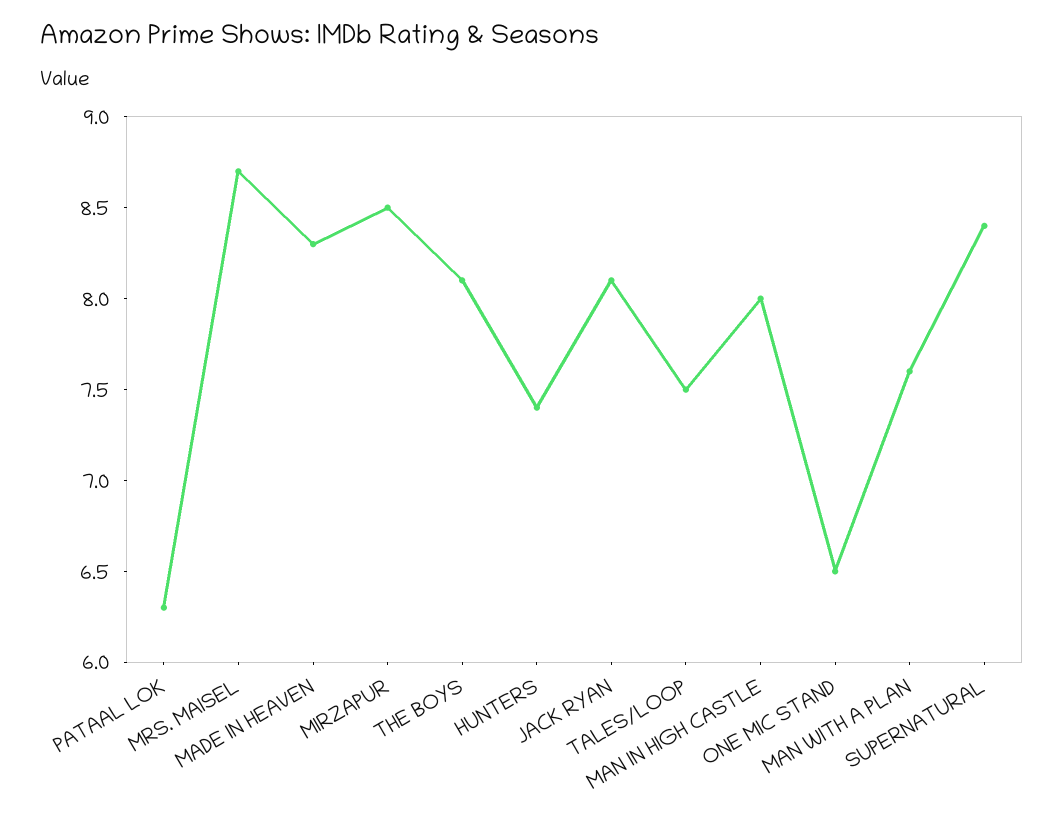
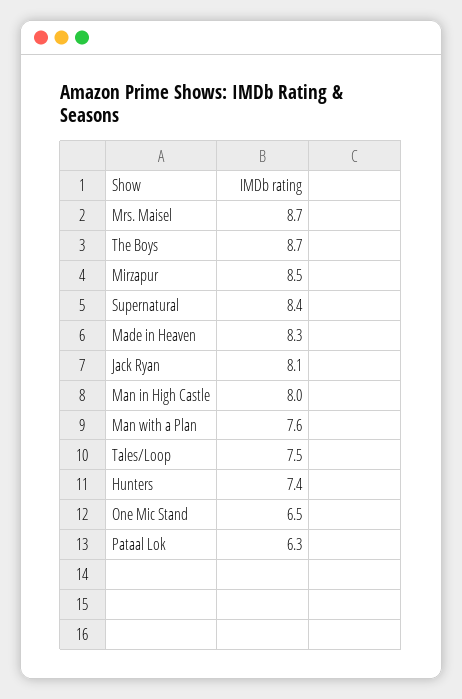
THE BOYS: 8.1 -> 8.7

